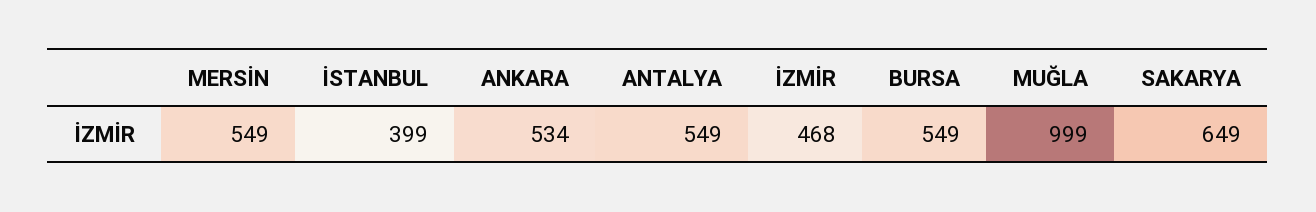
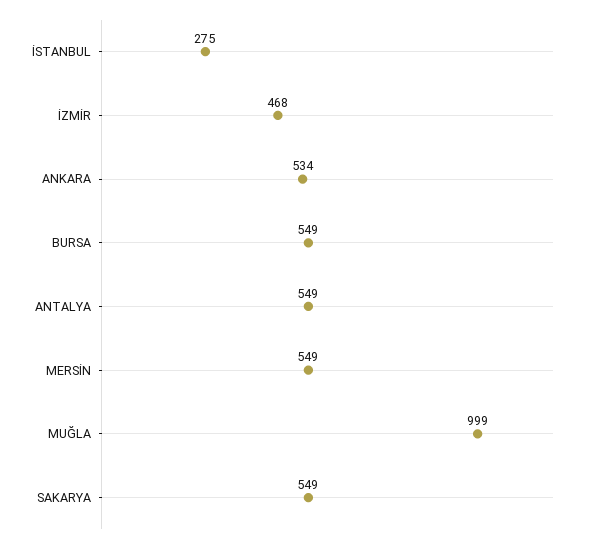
İSTANBUL: 399 -> 275
SAKARYA: 649 -> 549

